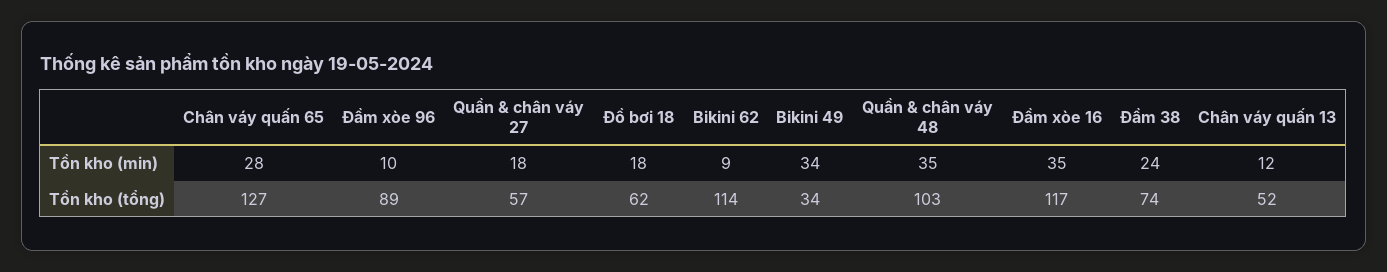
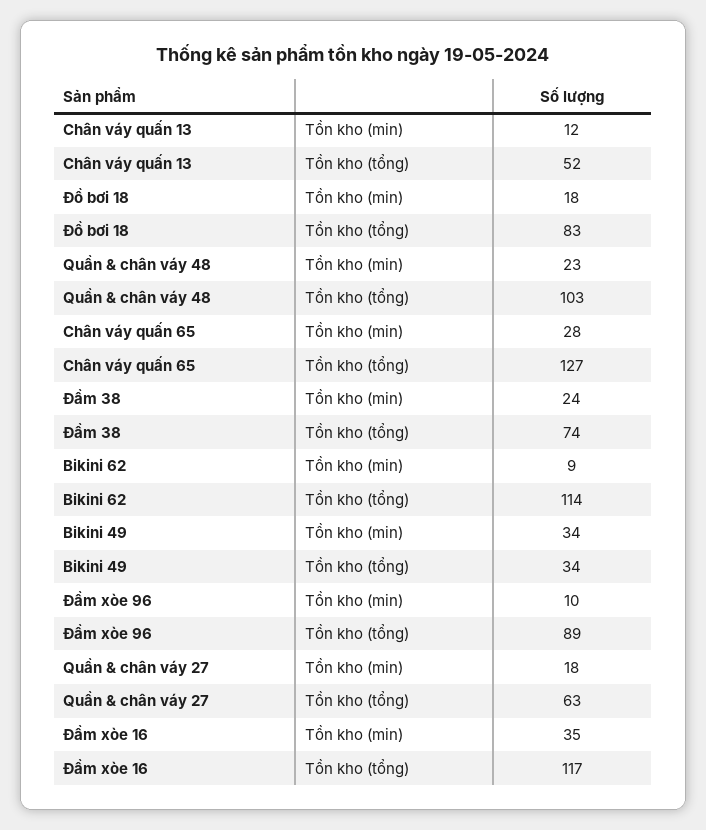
Quần & chân váy 48, Tồn kho (min): 35 -> 23
Quần & chân váy 27, Tồn kho (tổng): 57 -> 63
Đồ bơi 18, Tồn kho (tổng): 62 -> 83

